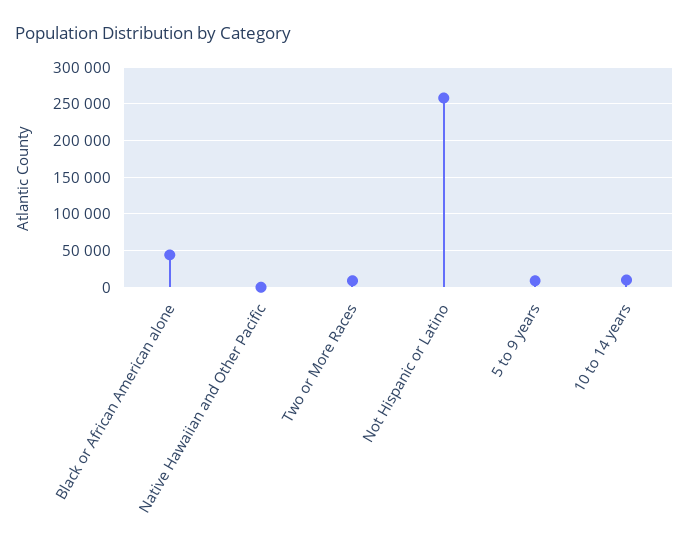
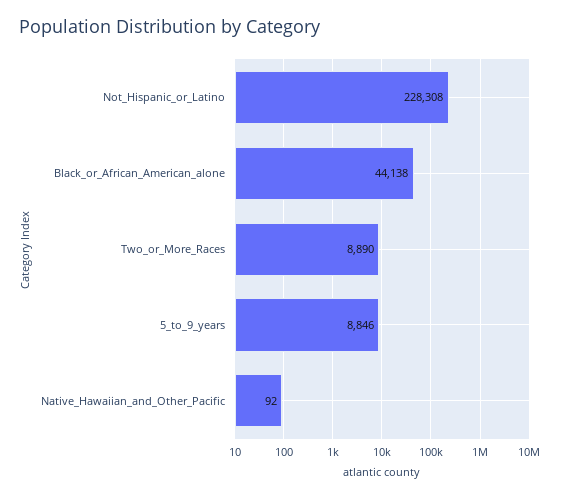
Not Hispanic or Latino: 260000 -> 228308
10 to 14 years: 10000 -> none

